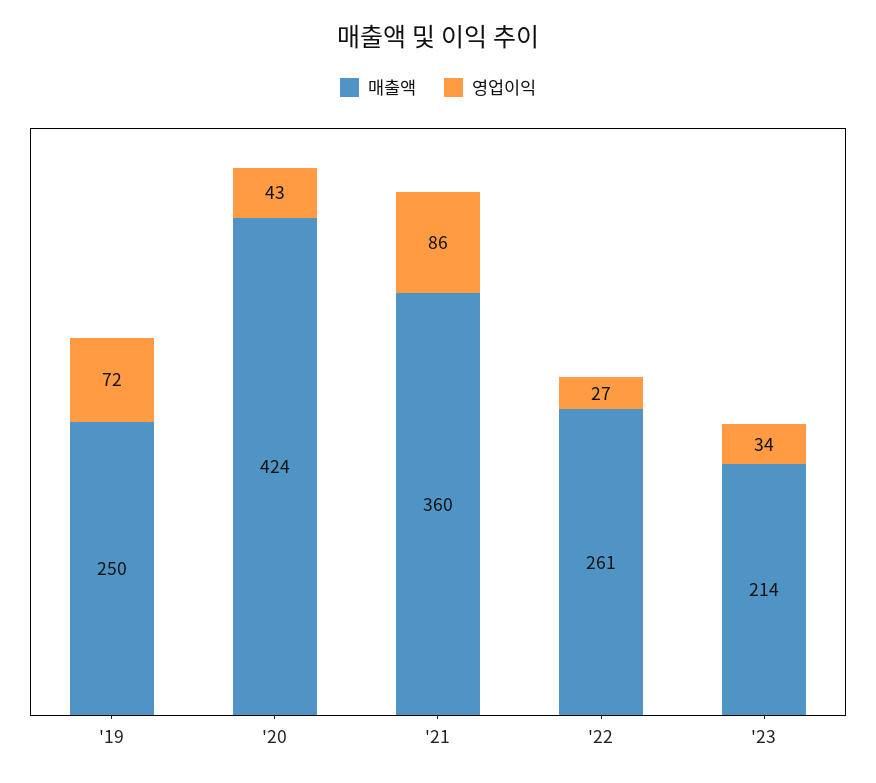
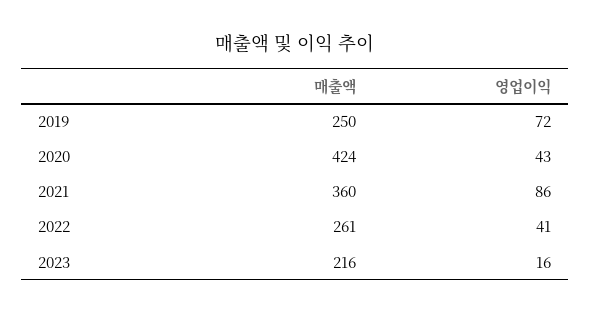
영업이익, '22: 27 -> 41
매출액, '23: 214 -> 216
영업이익, '23: 34 -> 16

